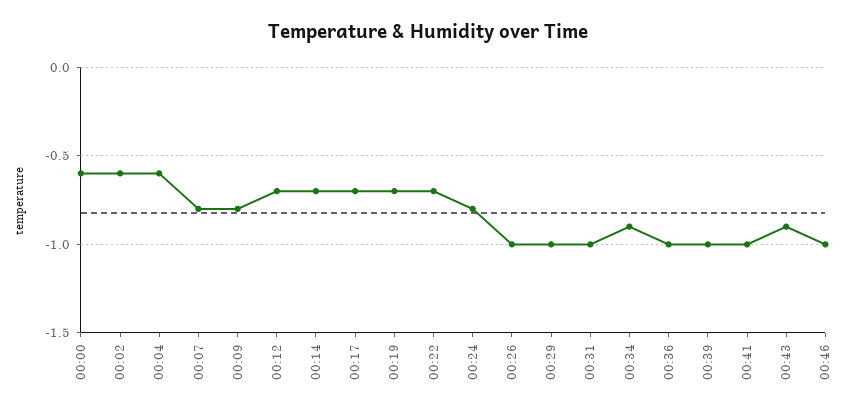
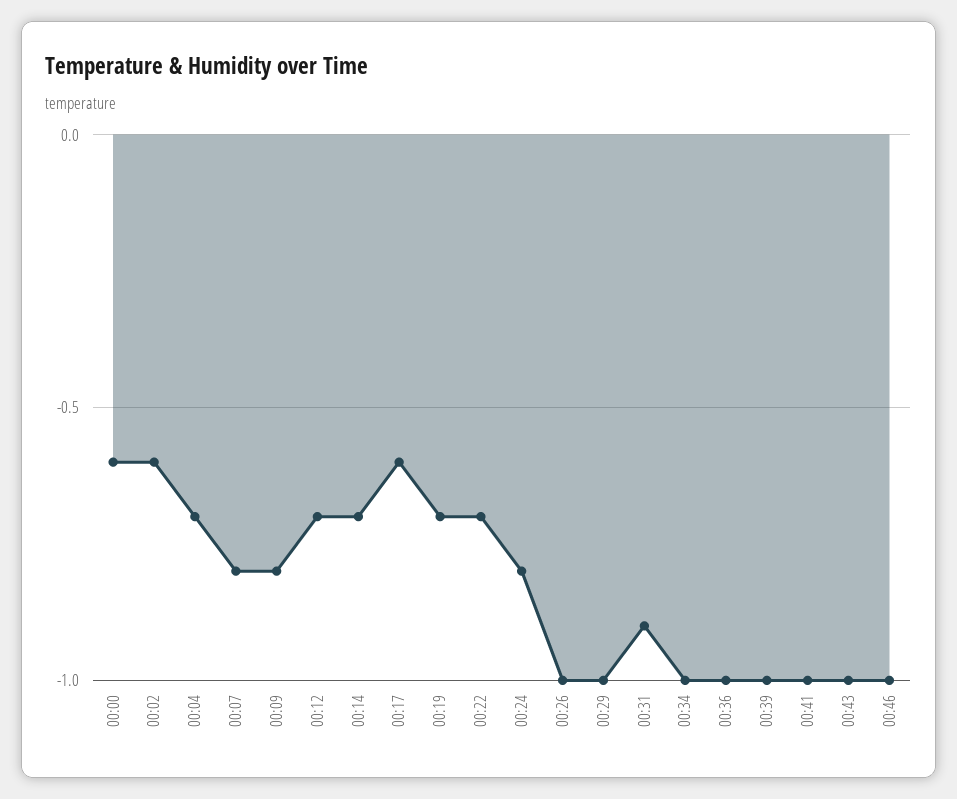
00:04: -0.6 -> -0.7
00:17: -0.7 -> -0.6
00:31: -1 -> -0.9
00:34: -0.9 -> -1
00:43: -0.9 -> -1

